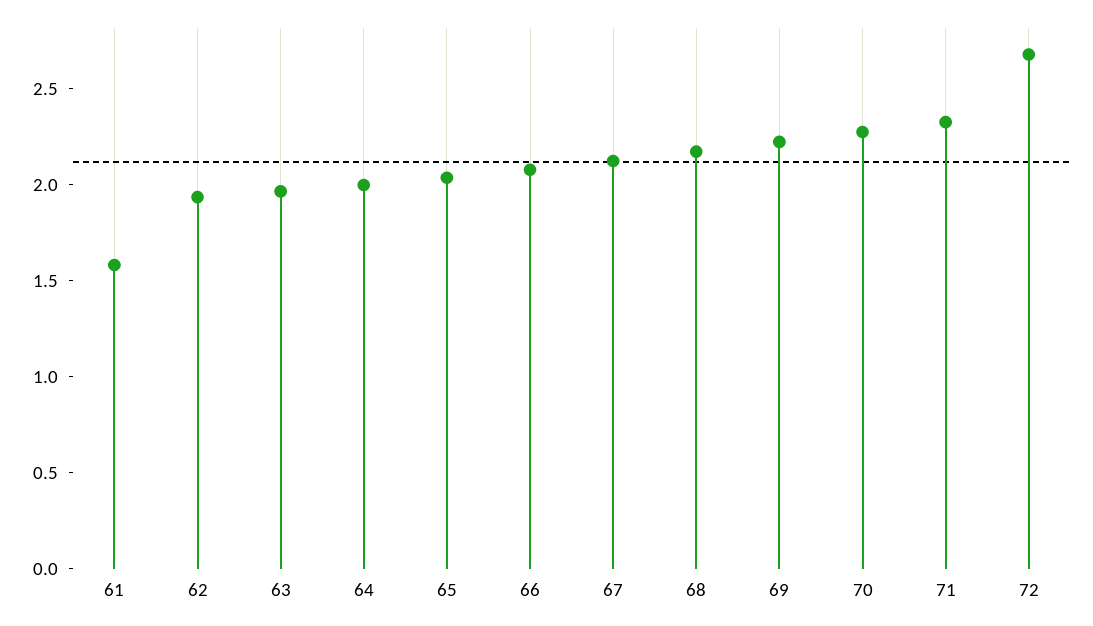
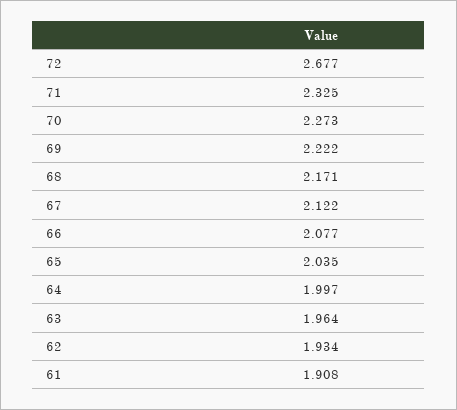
61: 1.6 -> 1.908

